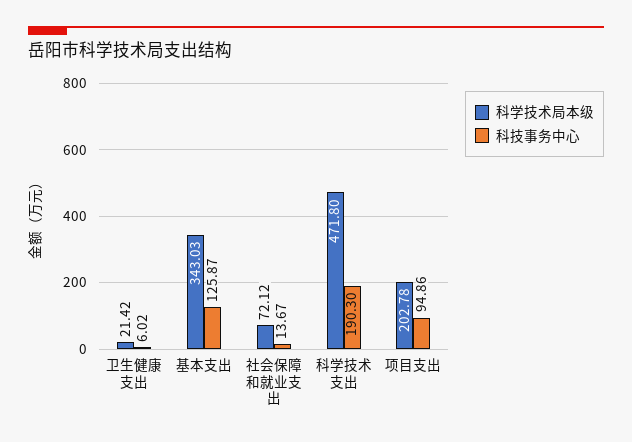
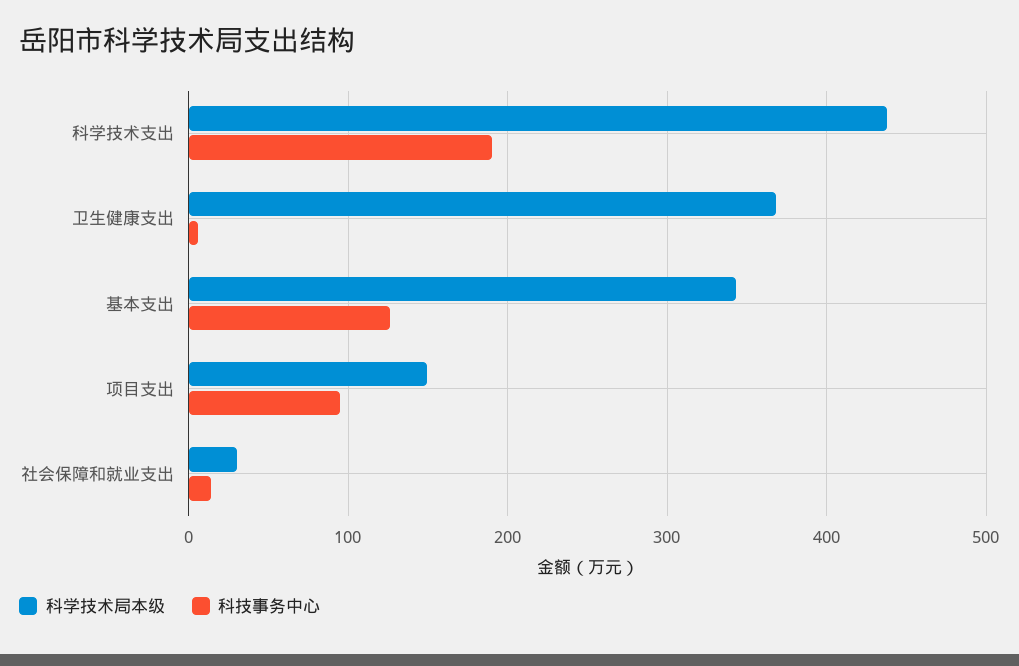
科学技术局本级, 卫生健康支出: 21.42 -> 370
科学技术局本级, 社会保障和就业支出: 72.12 -> 30
科学技术局本级, 科学技术支出: 471.8 -> 440
科学技术局本级, 项目支出: 202.78 -> 150

